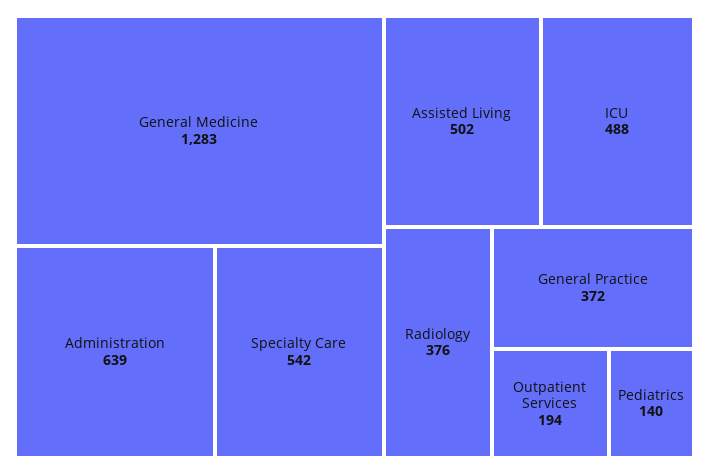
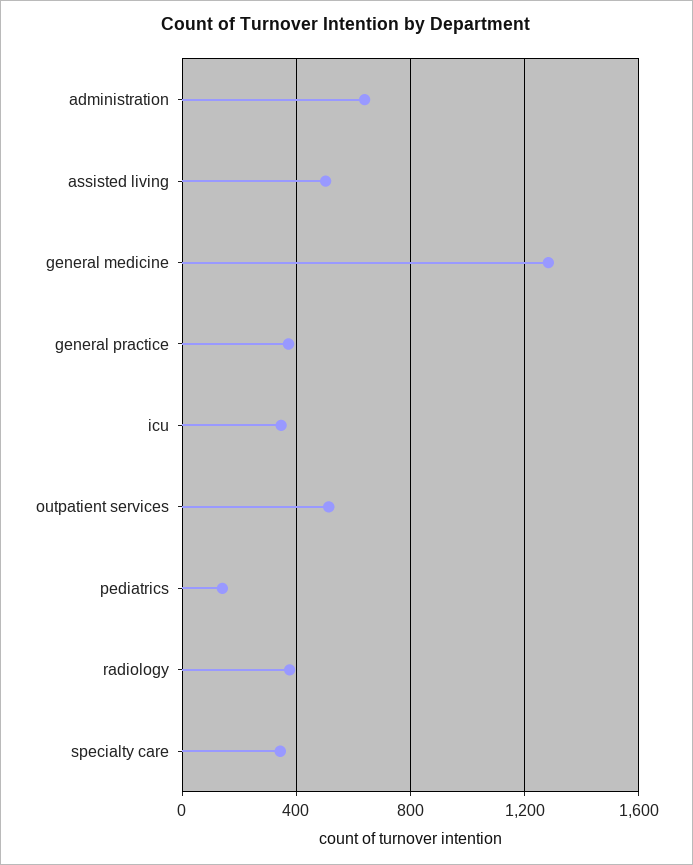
Specialty Care: 542 -> 350
ICU: 488 -> 350
Outpatient Services: 194 -> 500

